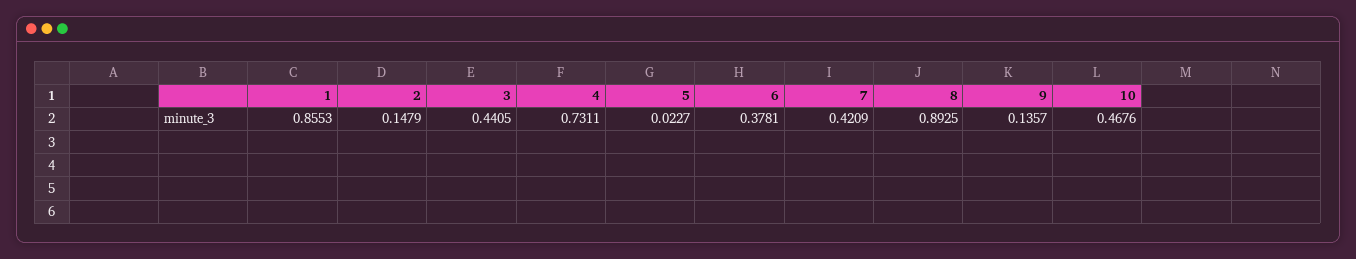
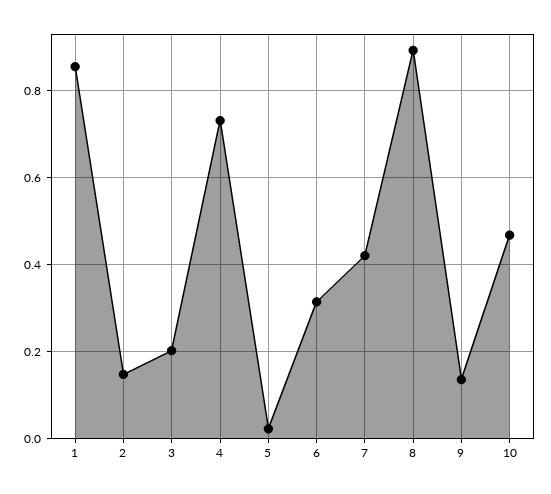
3: 0.4405 -> 0.2
6: 0.3781 -> 0.32

